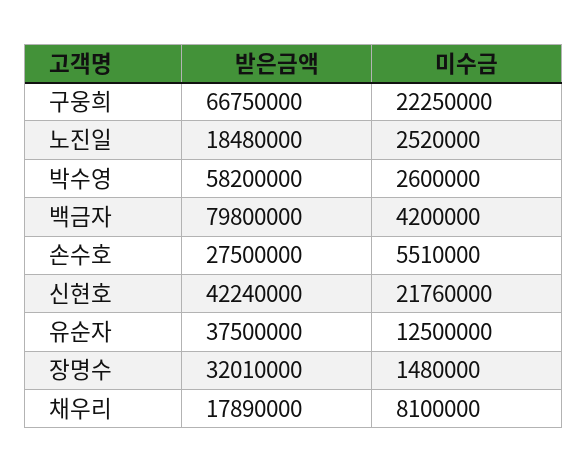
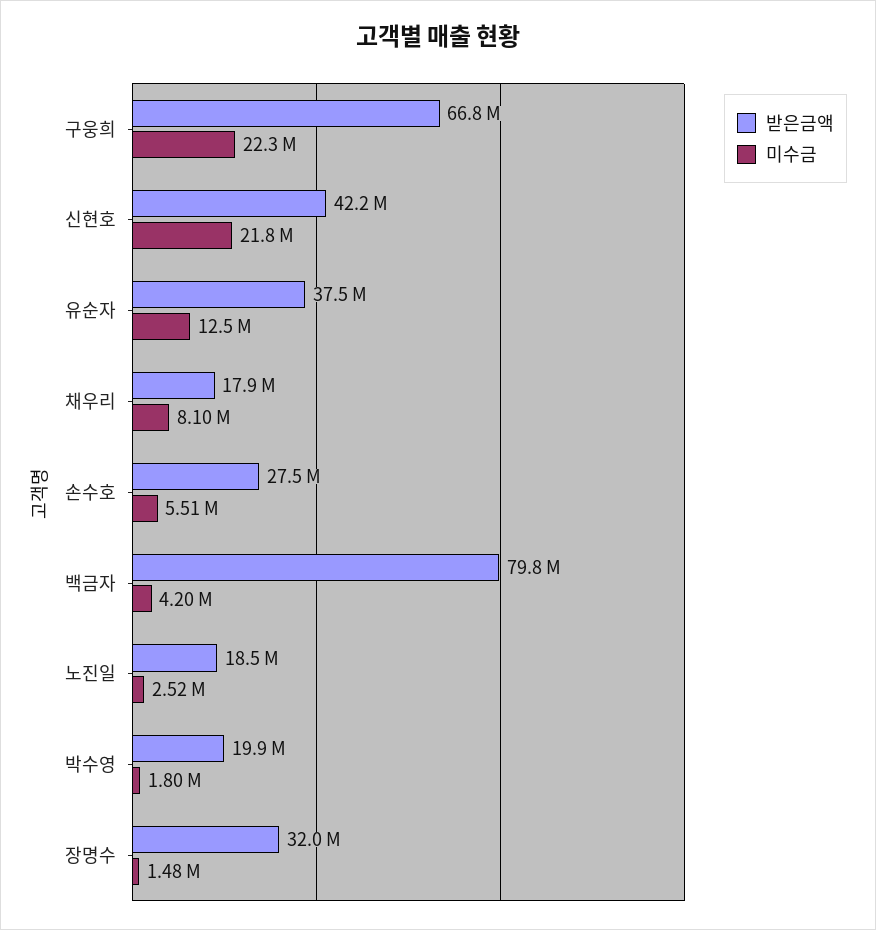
받은금액, 박수영: 58200000 -> 19900000
미수금, 박수영: 2600000 -> 1800000

